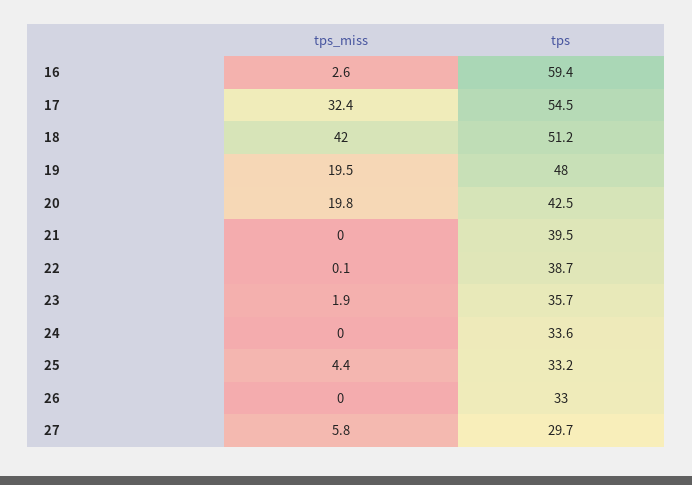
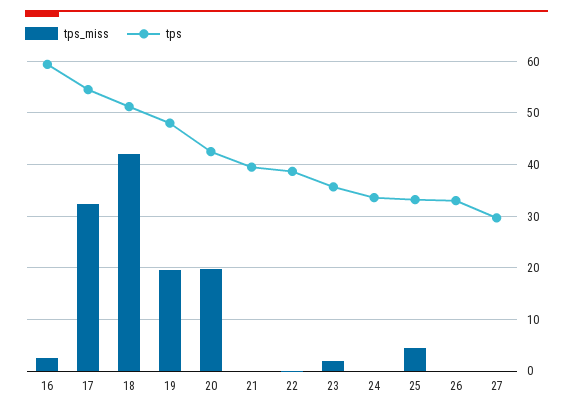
tps_miss, 27: 5.8 -> 0

